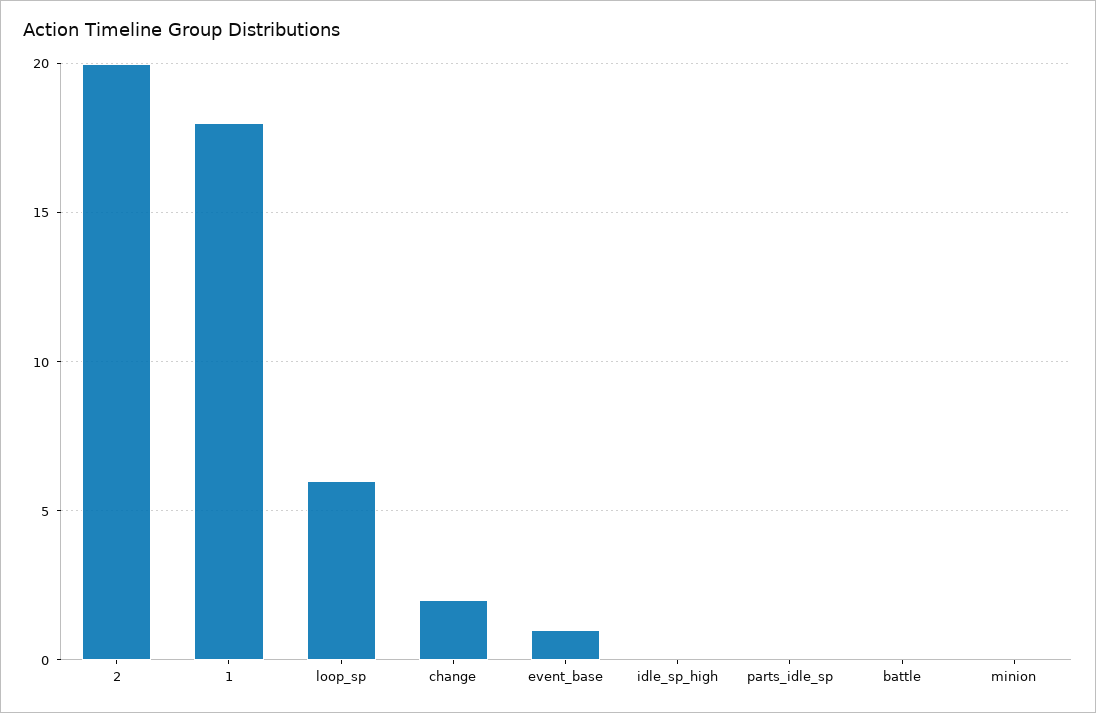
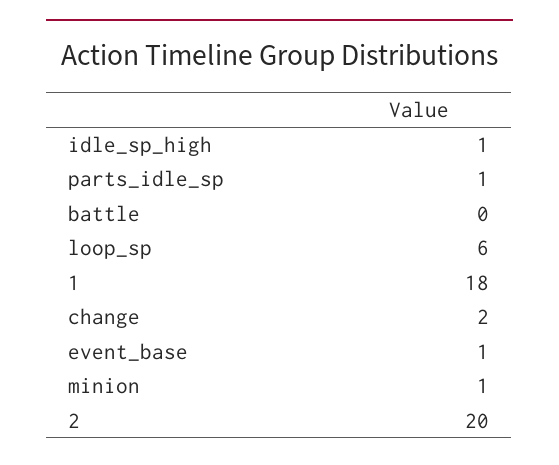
idle_sp_high: 0 -> 1
parts_idle_sp: 0 -> 1
minion: 0 -> 1

